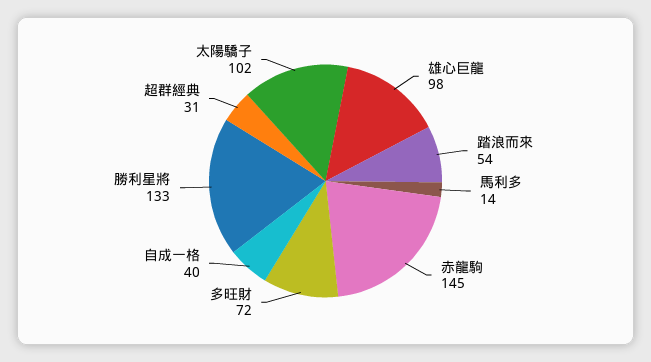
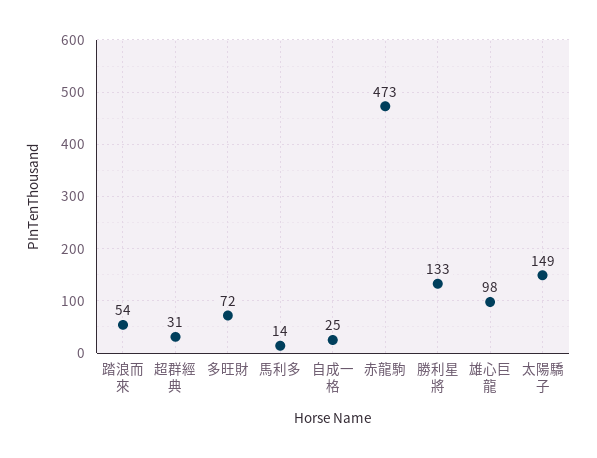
赤龍駒: 145 -> 473
自成一格: 40 -> 25
太陽驕子: 102 -> 149

